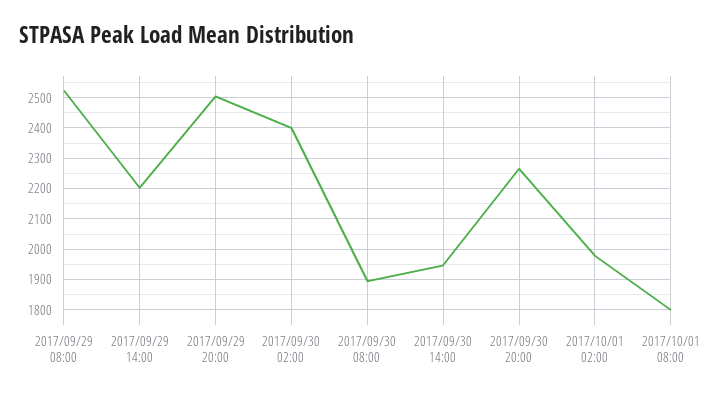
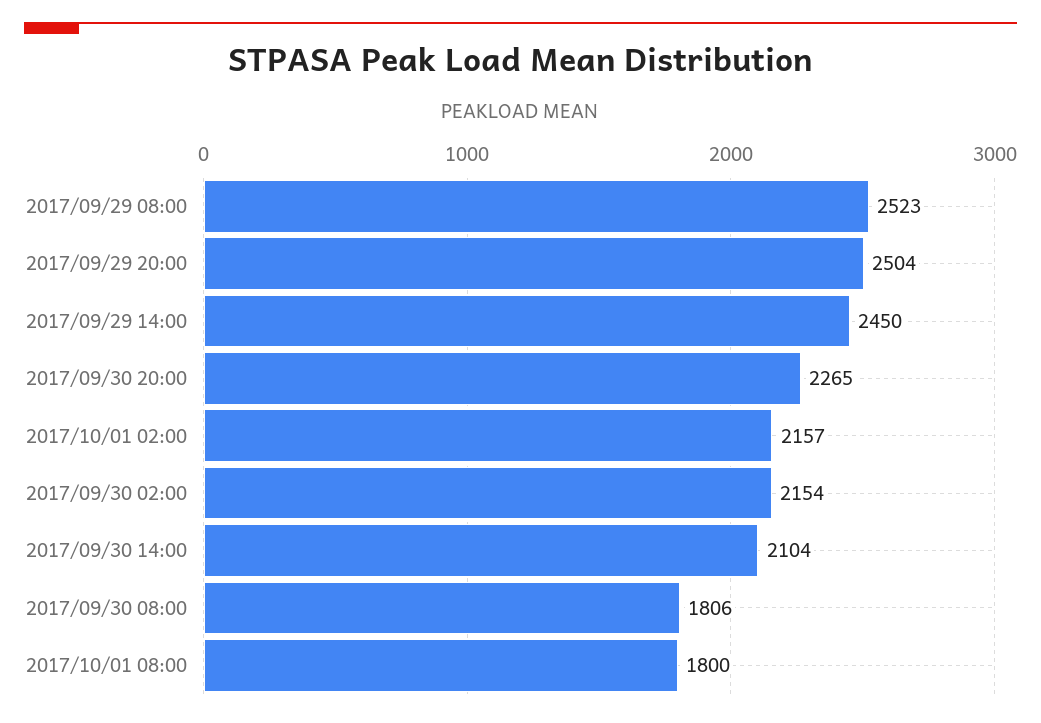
2017/09/29 14:00: 2200 -> 2450
2017/09/30 02:00: 2400 -> 2154
2017/09/30 08:00: 1900 -> 1806
2017/09/30 14:00: 1940 -> 2104
2017/10/01 02:00: 1980 -> 2157

